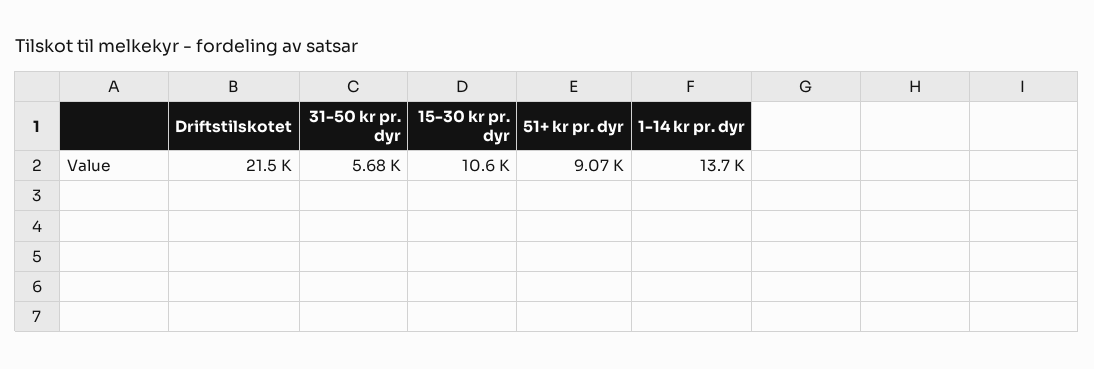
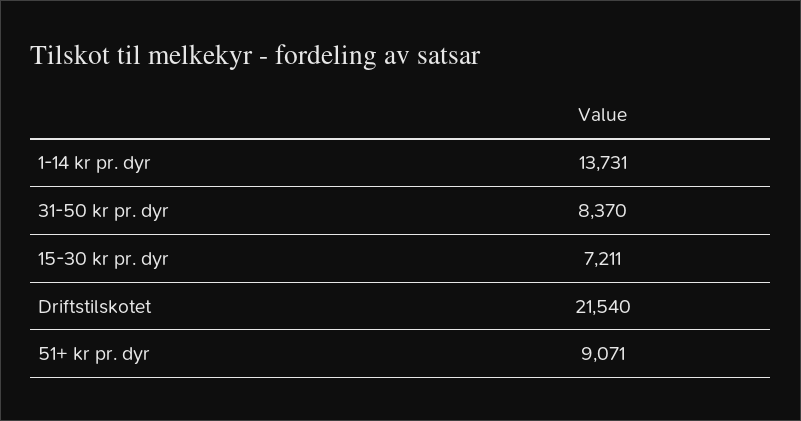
31-50 kr pr. dyr: 5680 -> 8370
15-30 kr pr. dyr: 10600 -> 7211

